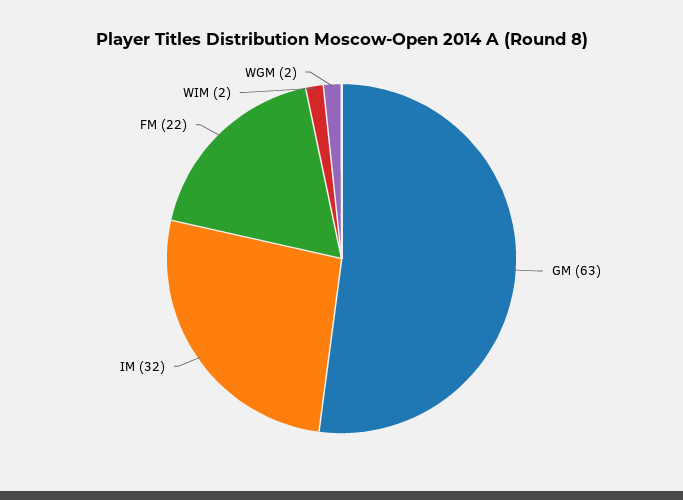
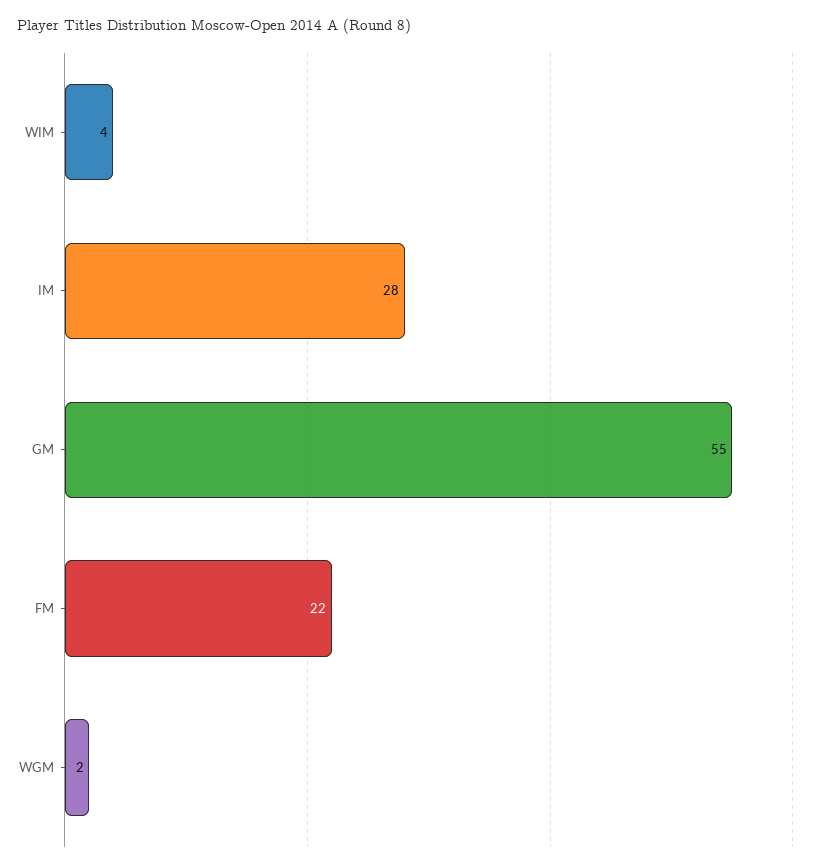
GM: 63 -> 55
IM: 32 -> 28
WIM: 2 -> 4

